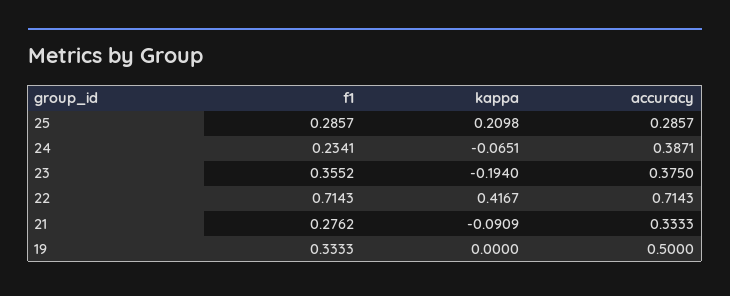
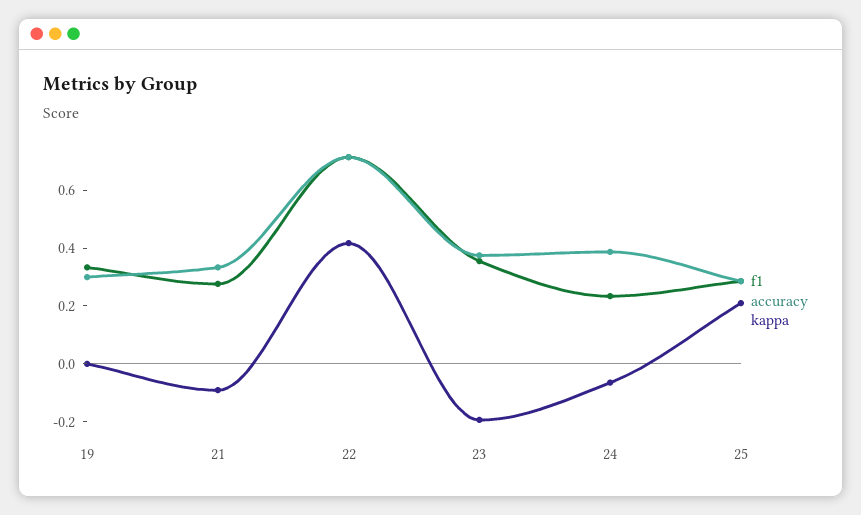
accuracy, 19: 0.5 -> 0.3

